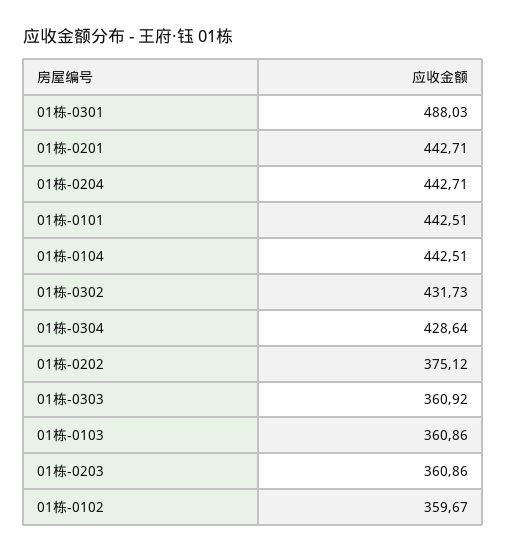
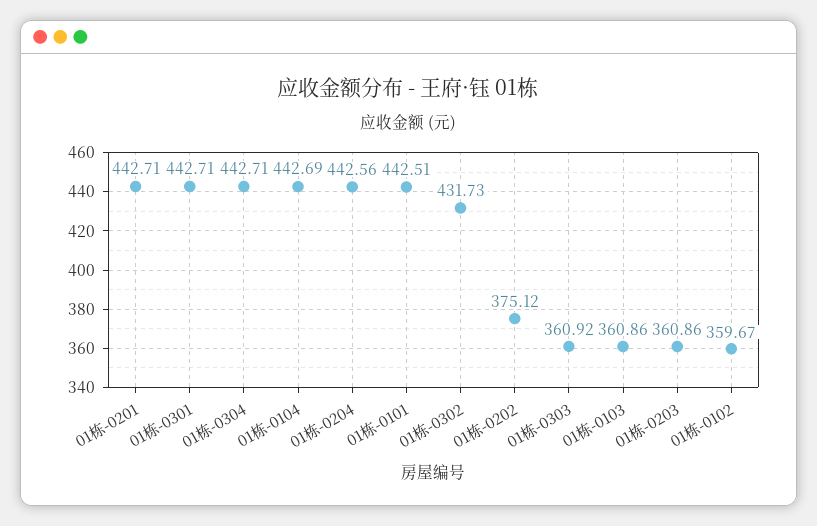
01栋-0301: 488.03 -> 442.71
01栋-0204: 442.71 -> 442.56
01栋-0104: 442.51 -> 442.69
01栋-0304: 428.64 -> 442.71

